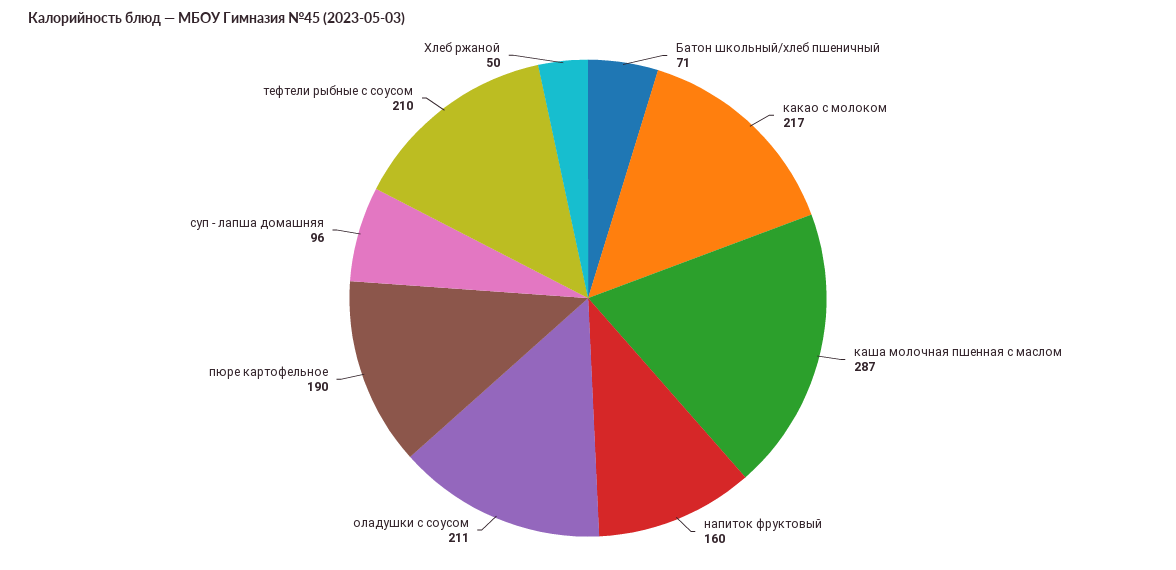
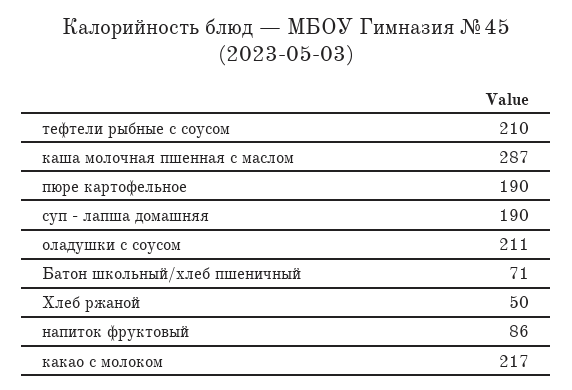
напиток фруктовый: 160 -> 86
суп - лапша домашняя: 96 -> 190

